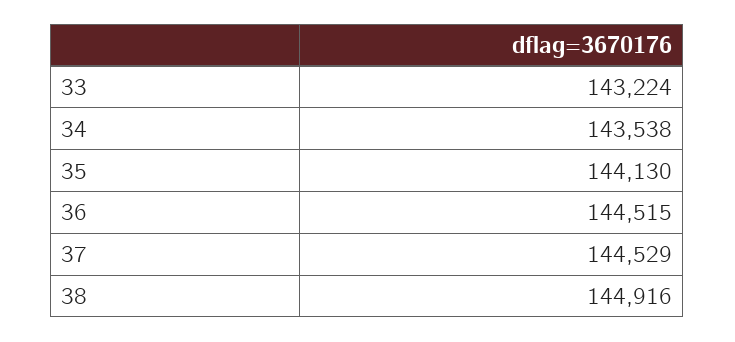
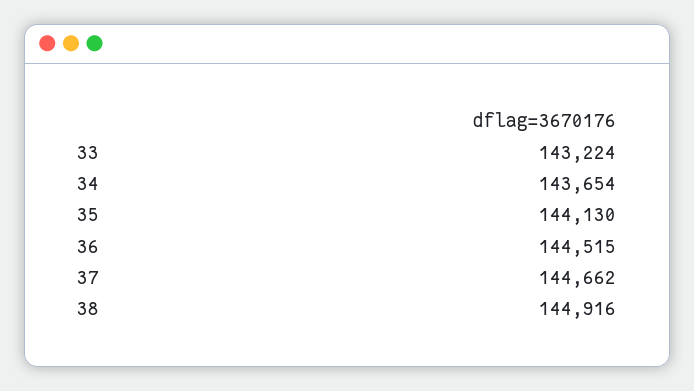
34: 143538 -> 143654
37: 144529 -> 144662

